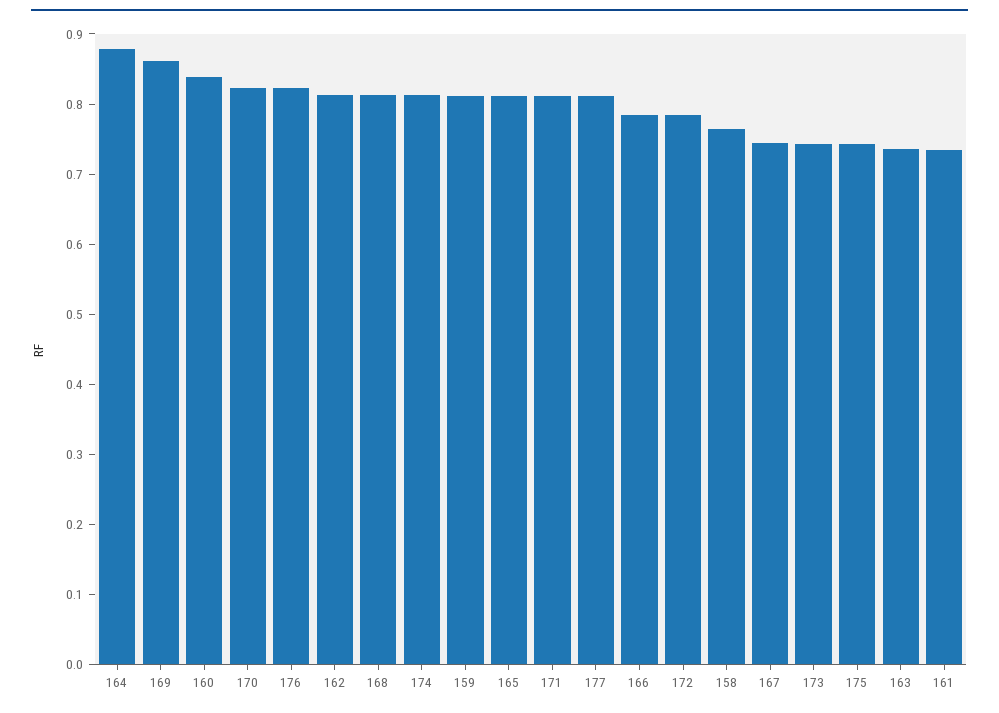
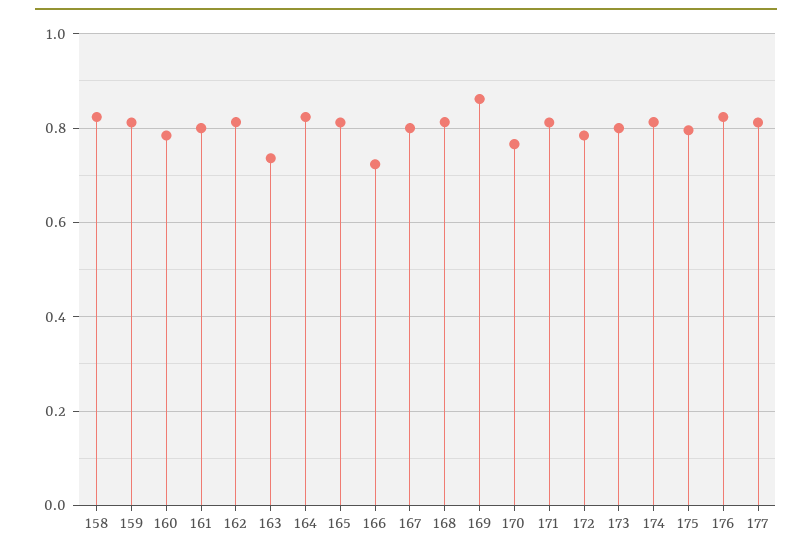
164: 0.88 -> 0.82
160: 0.84 -> 0.78
170: 0.82 -> 0.76
166: 0.78 -> 0.72
158: 0.76 -> 0.82
167: 0.74 -> 0.8
173: 0.74 -> 0.8
175: 0.74 -> 0.8
161: 0.74 -> 0.8

